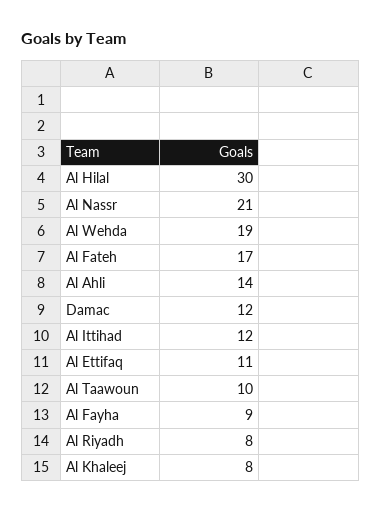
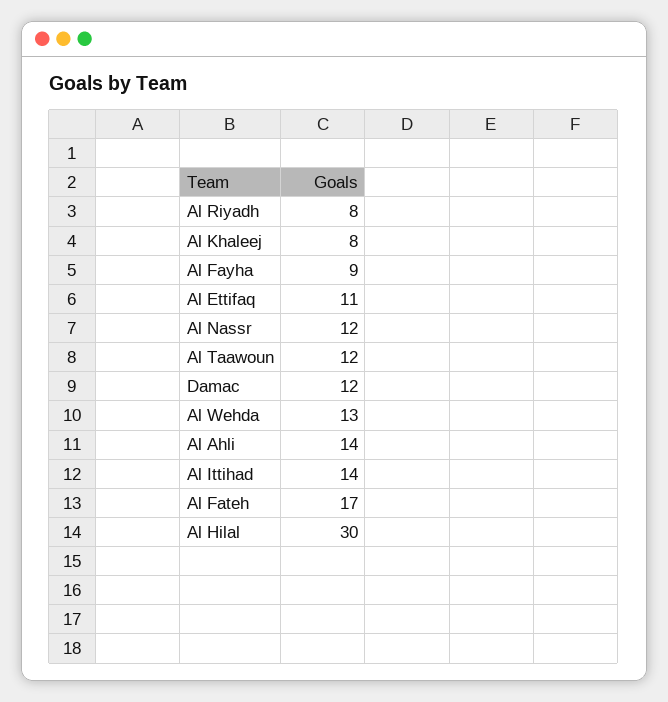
Al Nassr: 21 -> 12
Al Wehda: 19 -> 13
Al Ittihad: 12 -> 14
Al Taawoun: 10 -> 12

